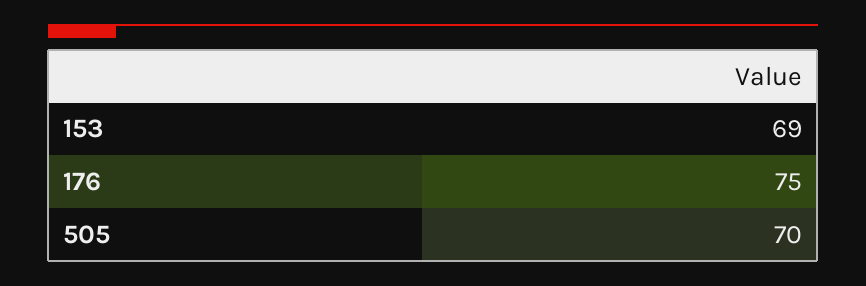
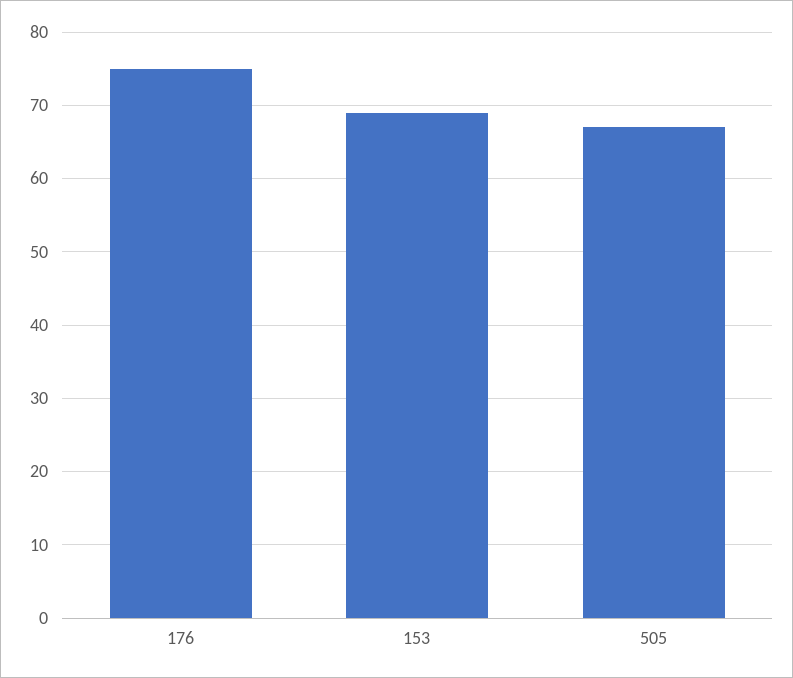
505: 70 -> 67

